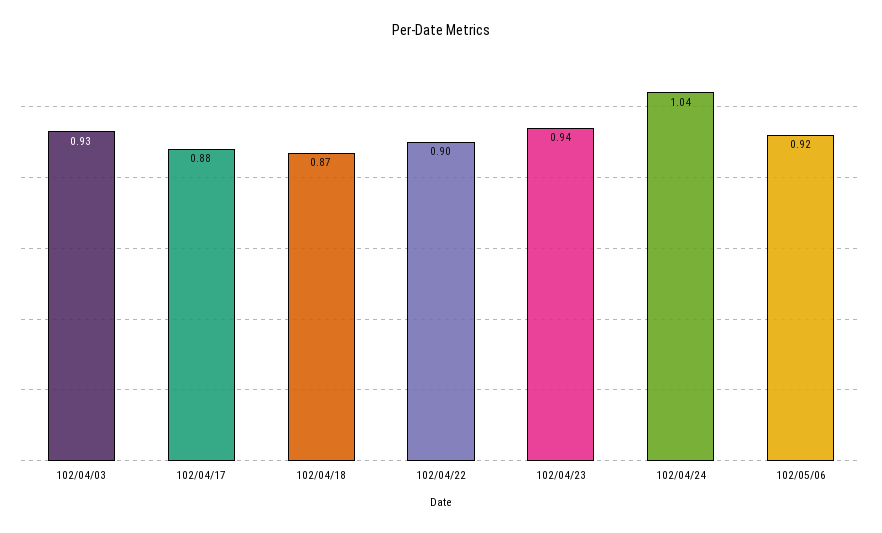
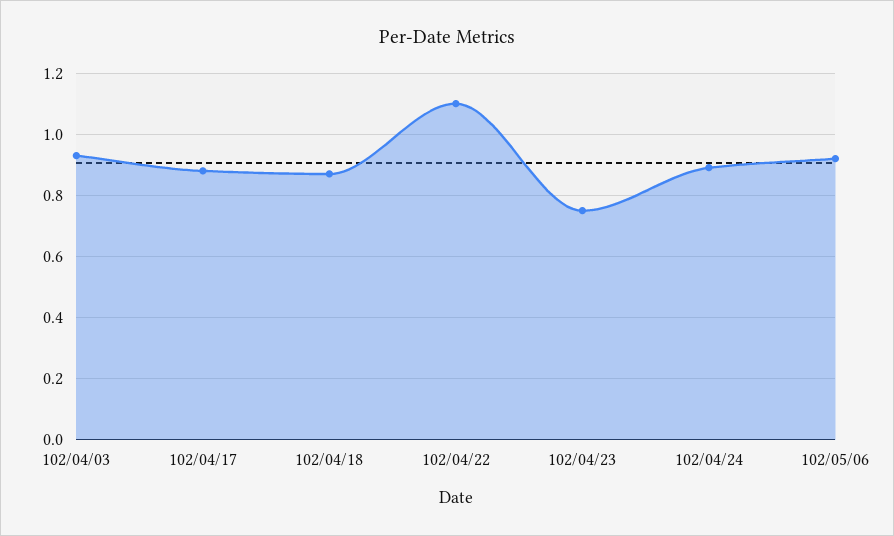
102/04/22: 0.9 -> 1.1
102/04/23: 0.94 -> 0.75
102/04/24: 1.04 -> 0.9

